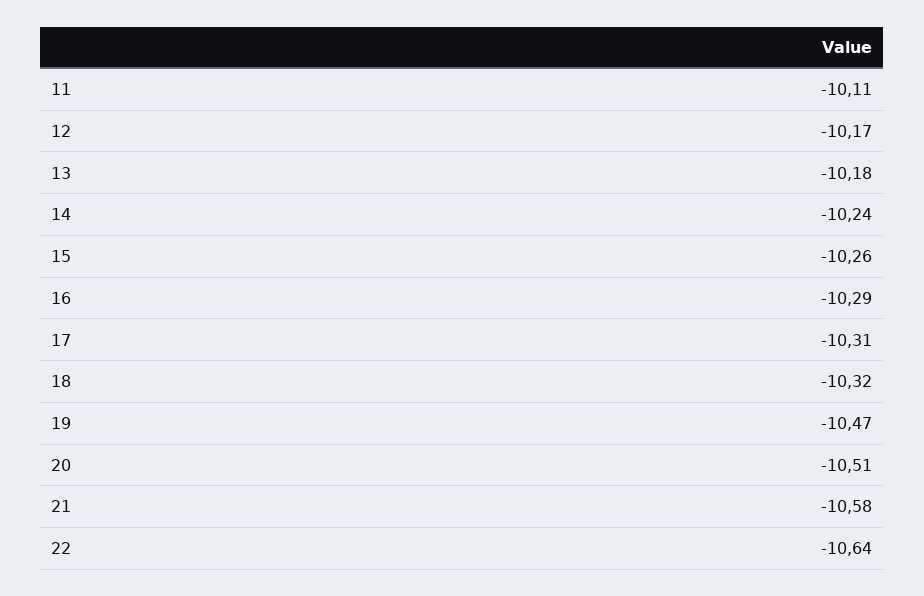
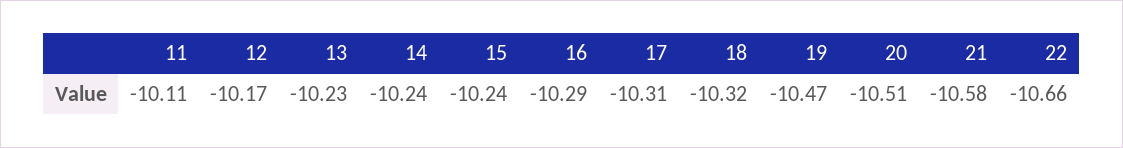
13: -10.18 -> -10.23
15: -10.26 -> -10.24
22: -10.64 -> -10.66

